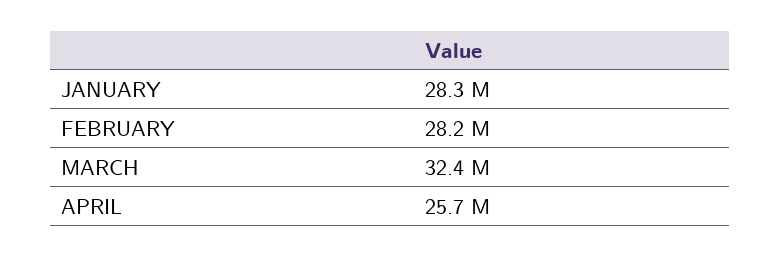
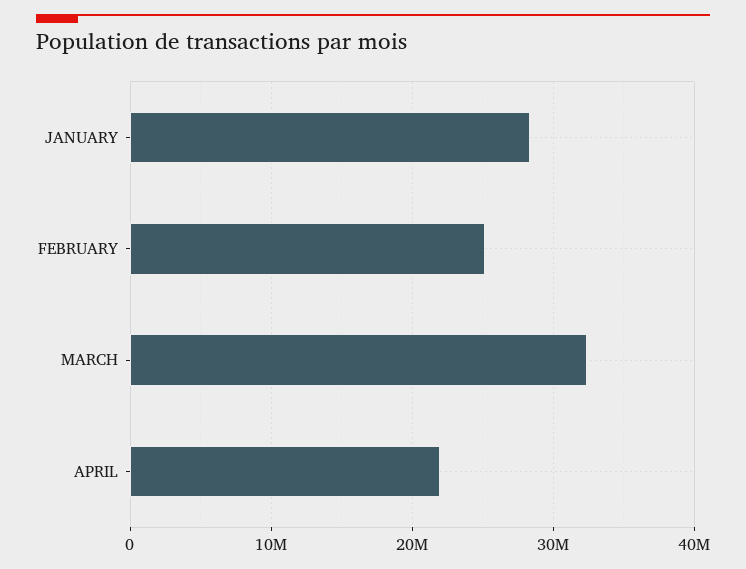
FEBRUARY: 28200000 -> 25000000
APRIL: 25700000 -> 22000000

